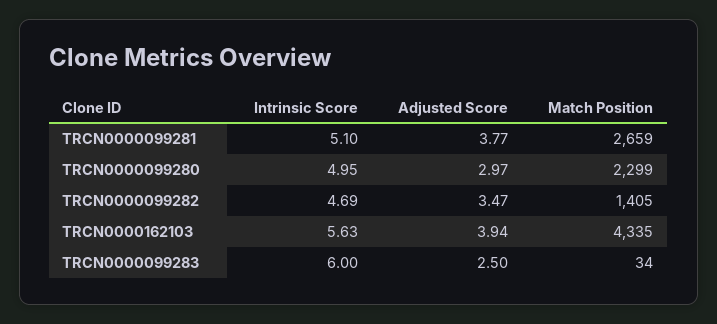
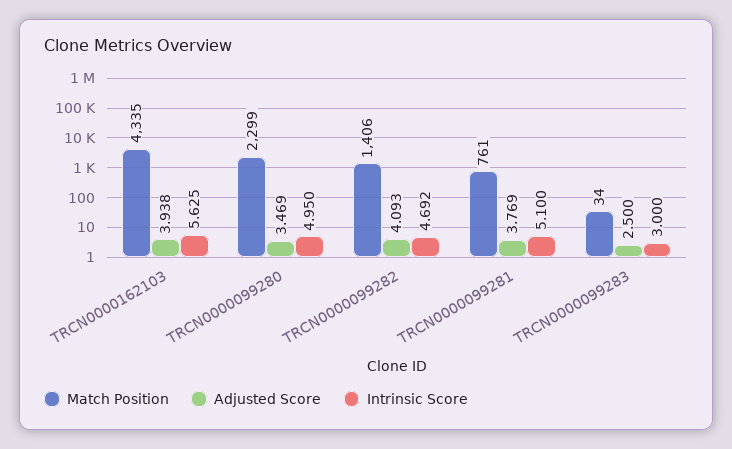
Match Position, TRCN0000099281: 2659 -> 761
Adjusted Score, TRCN0000099280: 2.97 -> 3.469
Adjusted Score, TRCN0000099282: 3.47 -> 4.093
Match Position, TRCN0000099282: 1405 -> 1406
Intrinsic Score, TRCN0000099283: 6 -> 3

